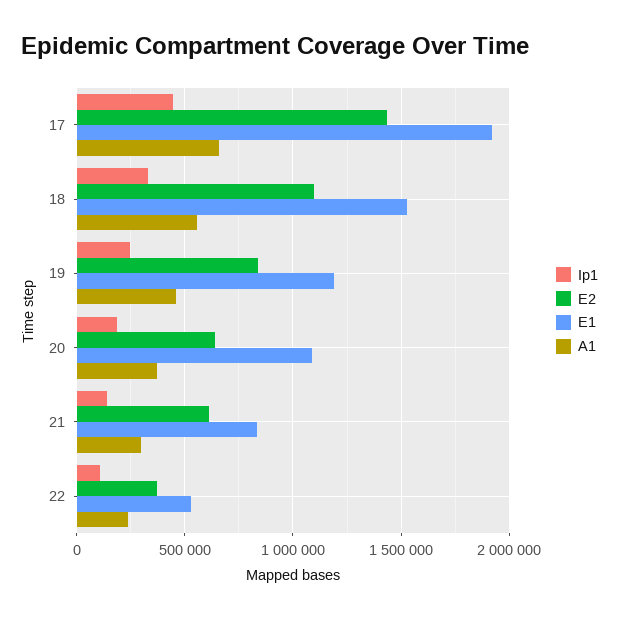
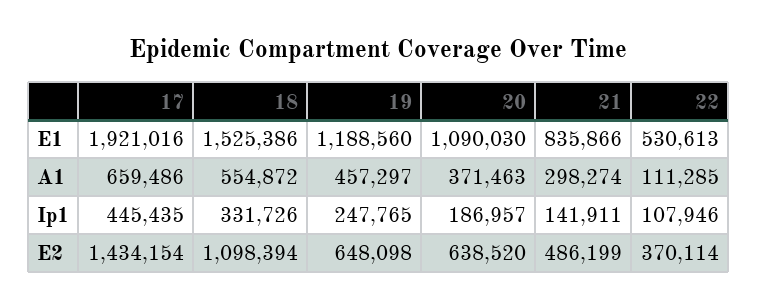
E2, 19: 850000 -> 648098
E2, 21: 600000 -> 486199
A1, 22: 250000 -> 111285

